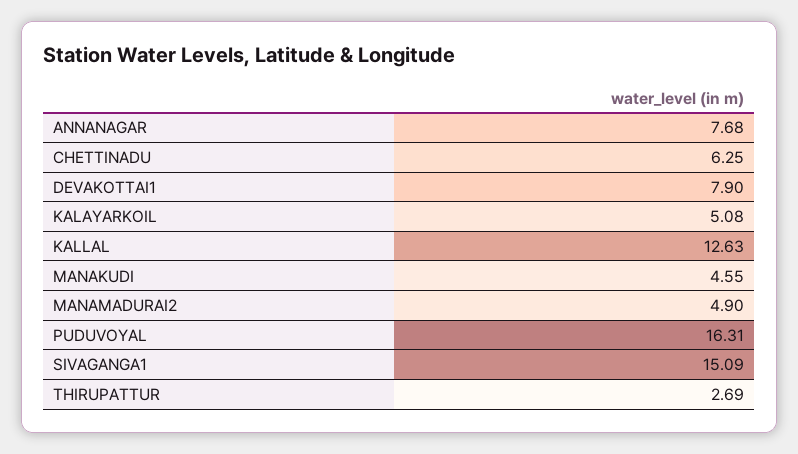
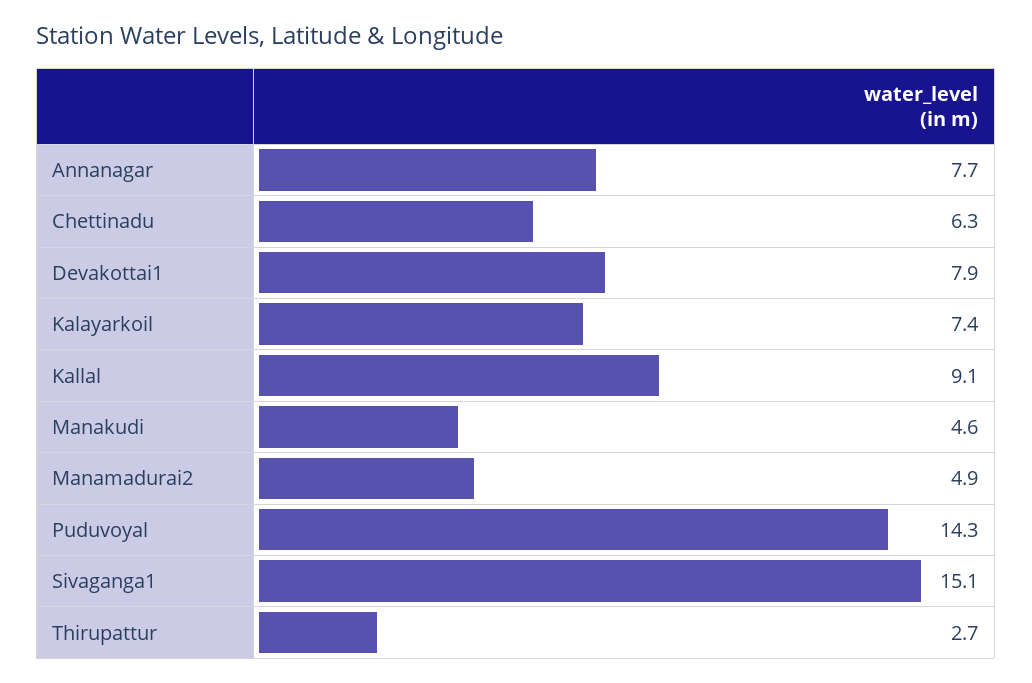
KALAYARKOIL: 5.08 -> 7.4
KALLAL: 12.63 -> 9.1
PUDUVOYAL: 16.31 -> 14.3

